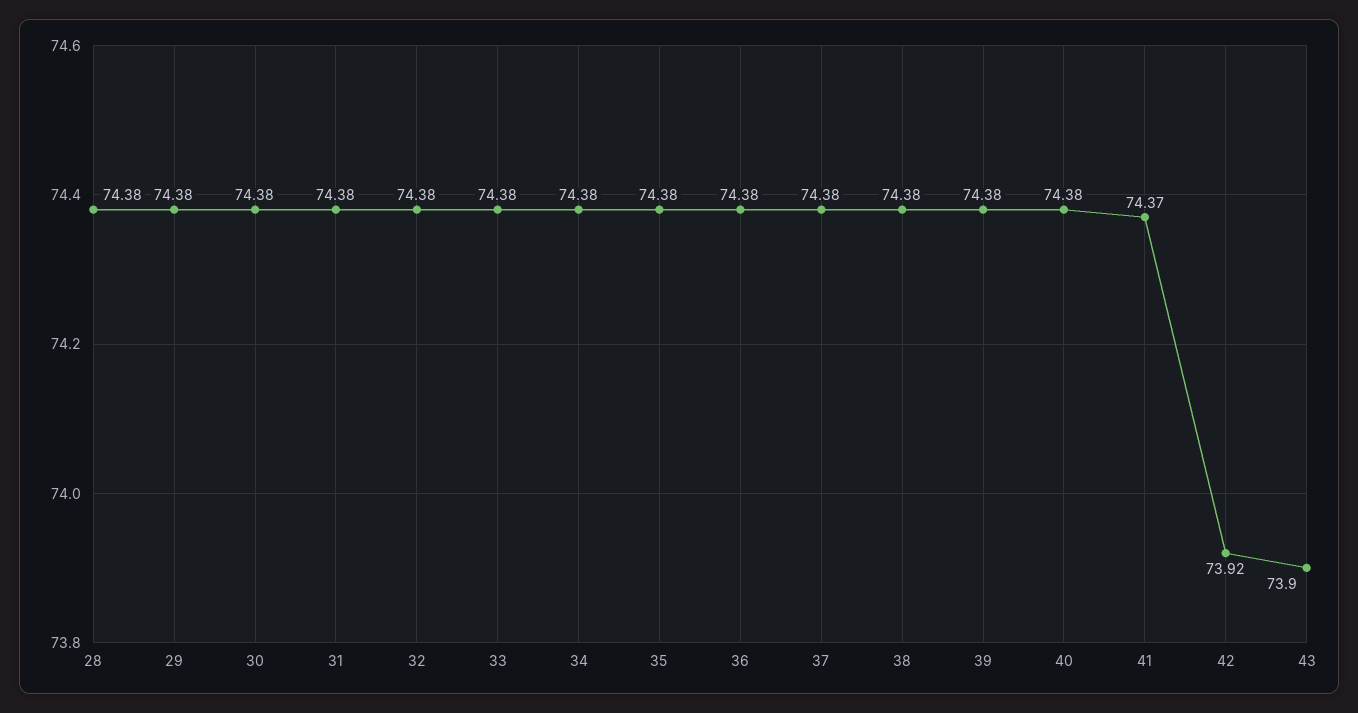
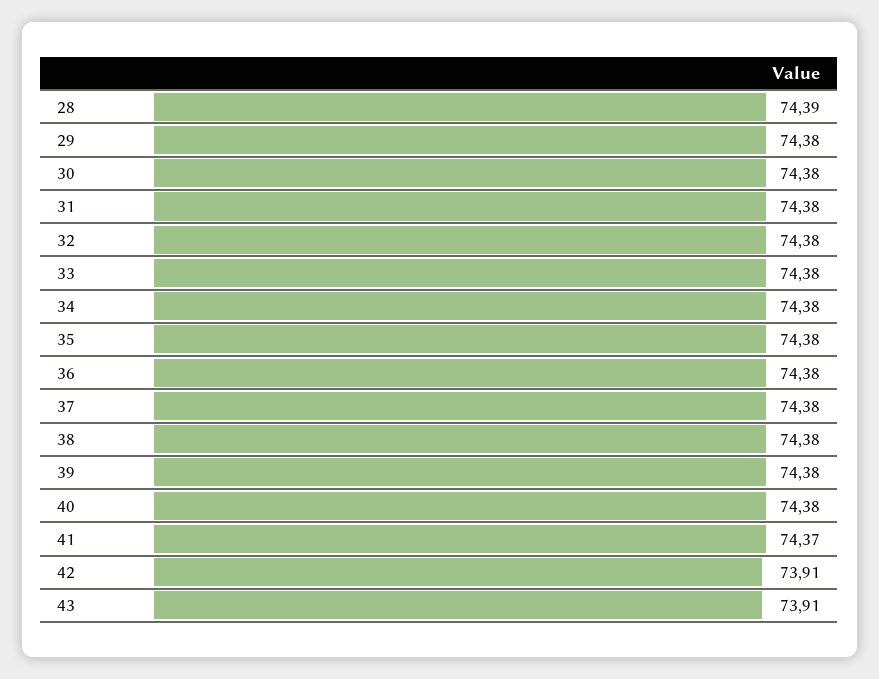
28: 74.38 -> 74.39
42: 73.92 -> 73.91
43: 73.9 -> 73.91

